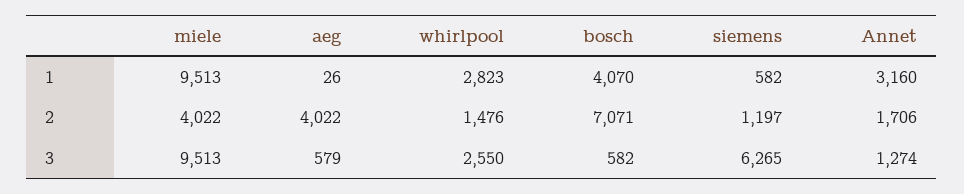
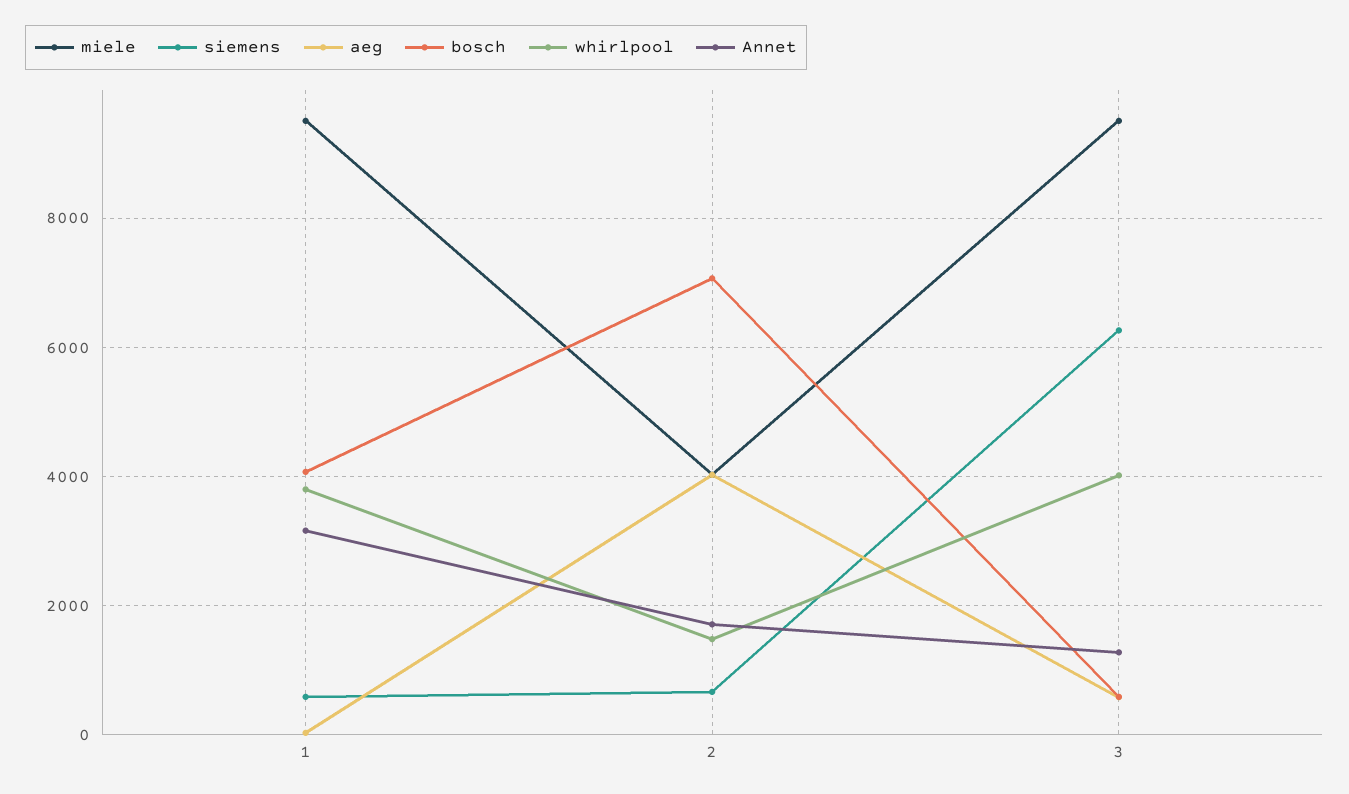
whirlpool, 1: 2823 -> 3800
siemens, 2: 1197 -> 600
whirlpool, 3: 2550 -> 4000

